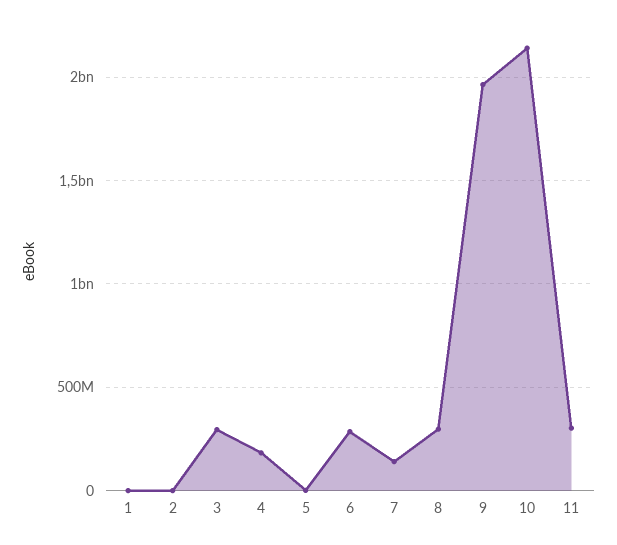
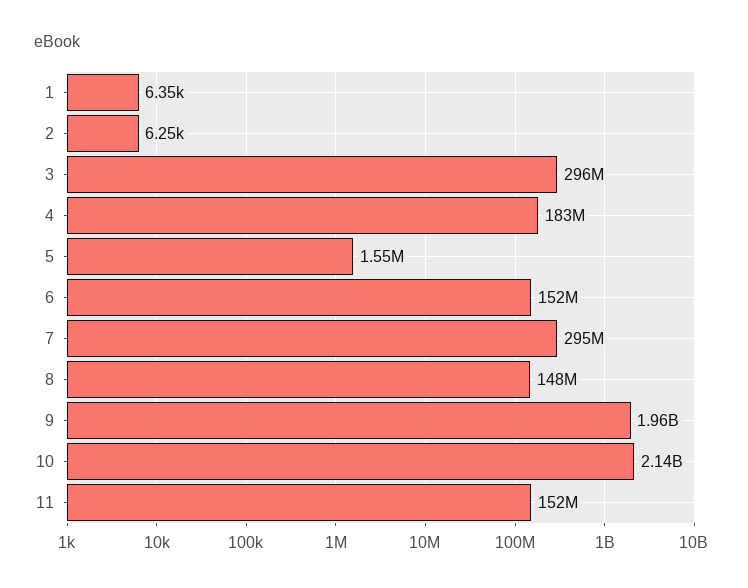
6: 300000000 -> 152000000
7: 150000000 -> 295000000
8: 300000000 -> 148000000
11: 300000000 -> 152000000

